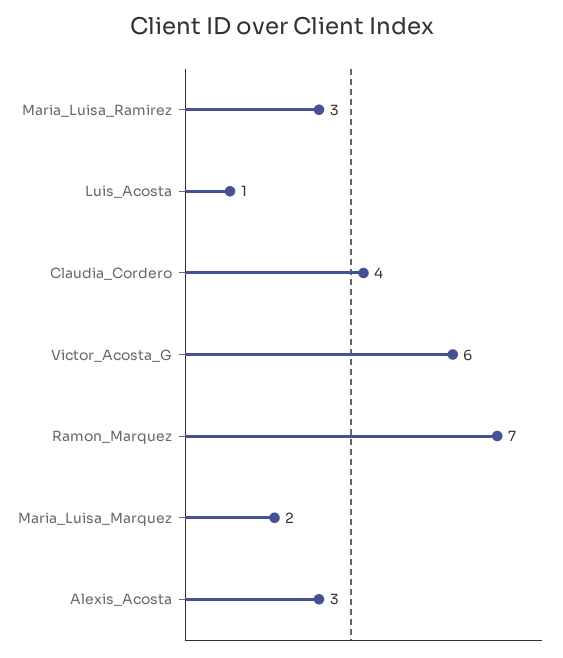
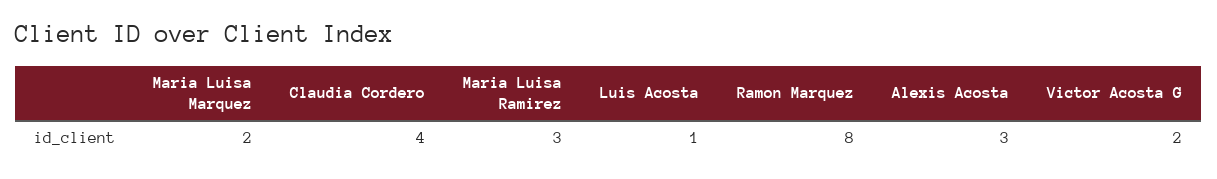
Victor_Acosta_G: 6 -> 2
Ramon_Marquez: 7 -> 8

